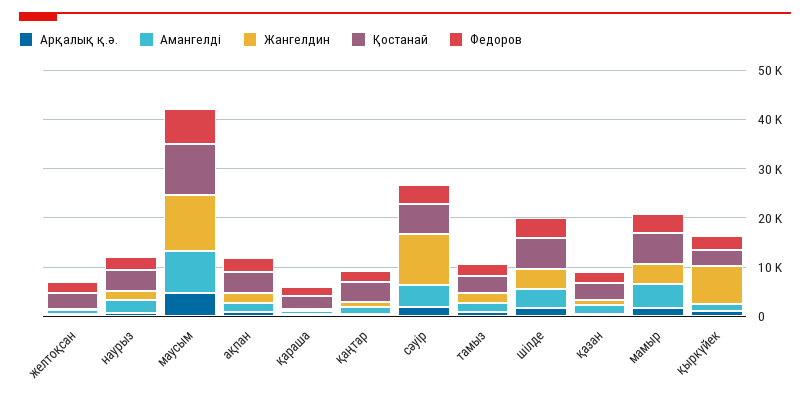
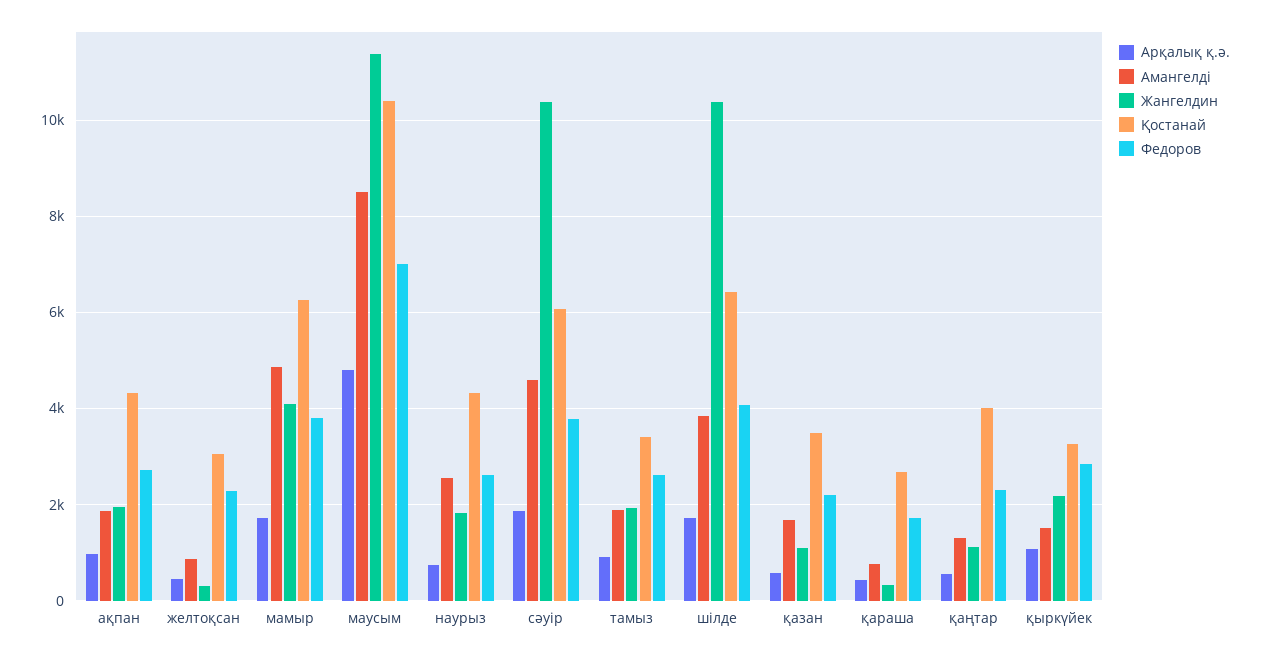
Жангелдин, шілде: 4000 -> 10400
Жангелдин, қыркүйек: 8000 -> 2200

